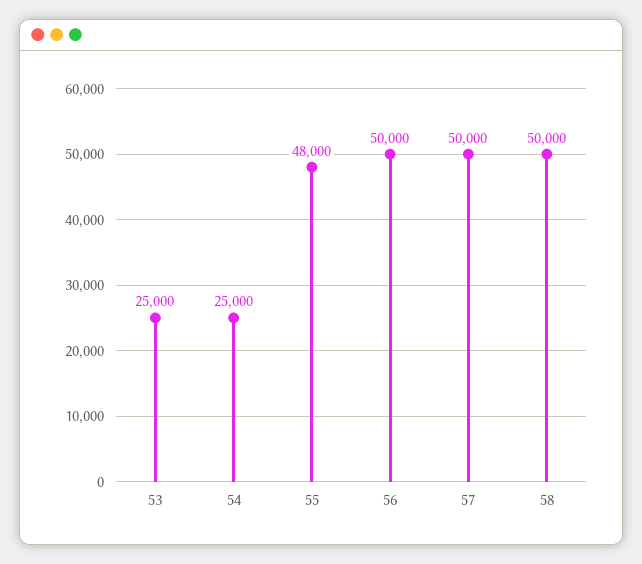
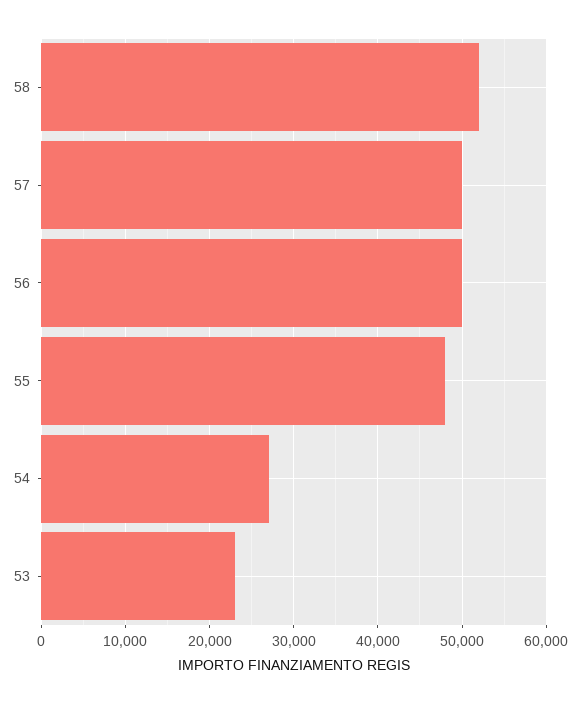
53: 25000 -> 23000
54: 25000 -> 27000
58: 50000 -> 52000

